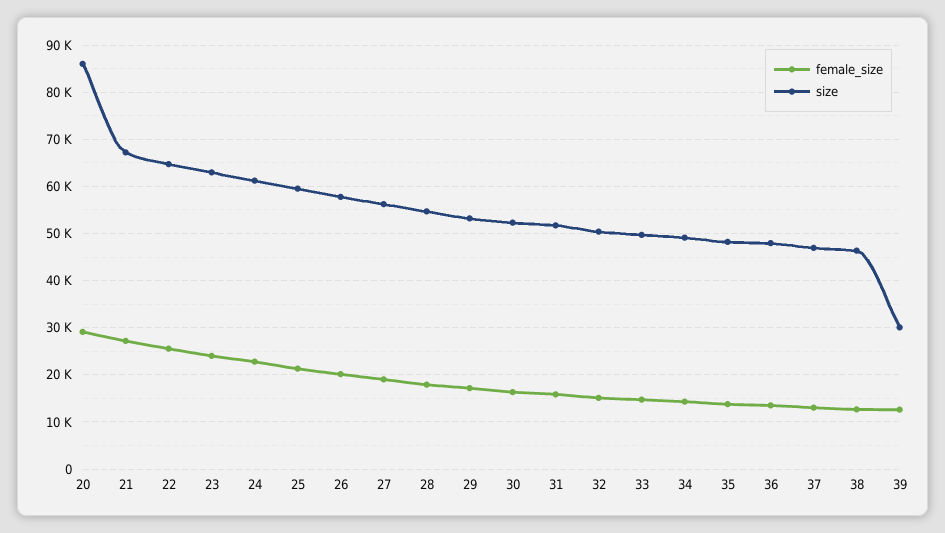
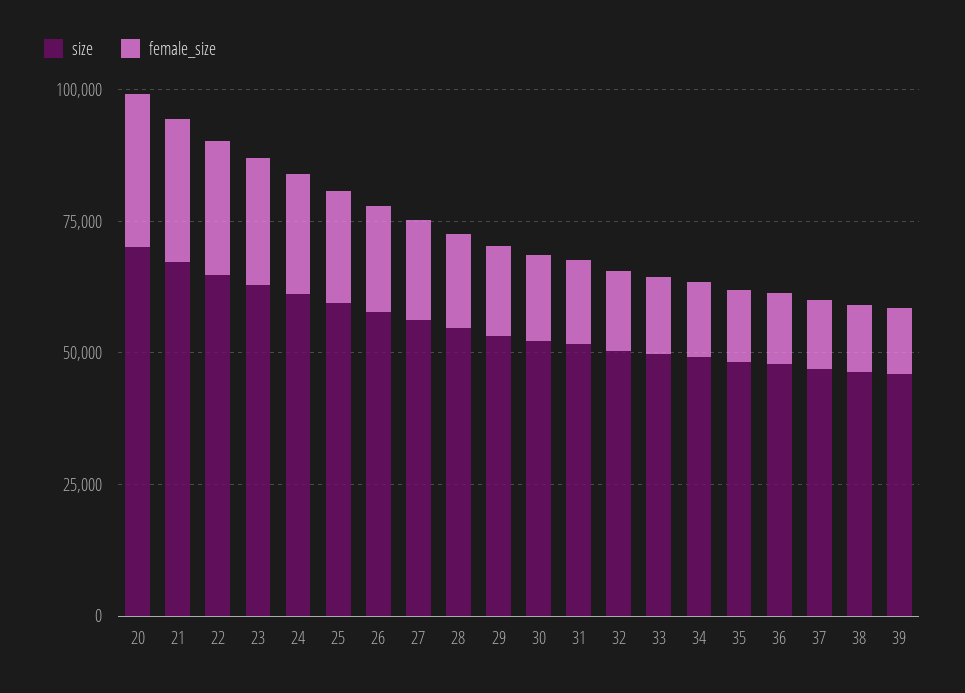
size, 20: 86000 -> 70000
size, 39: 30000 -> 45000

